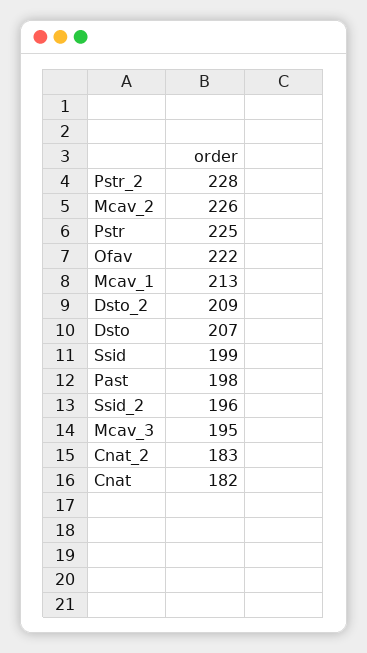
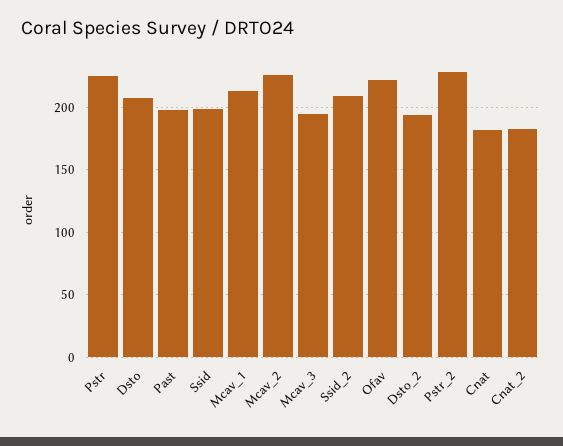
Dsto_2: 209 -> 195
Ssid_2: 196 -> 210

